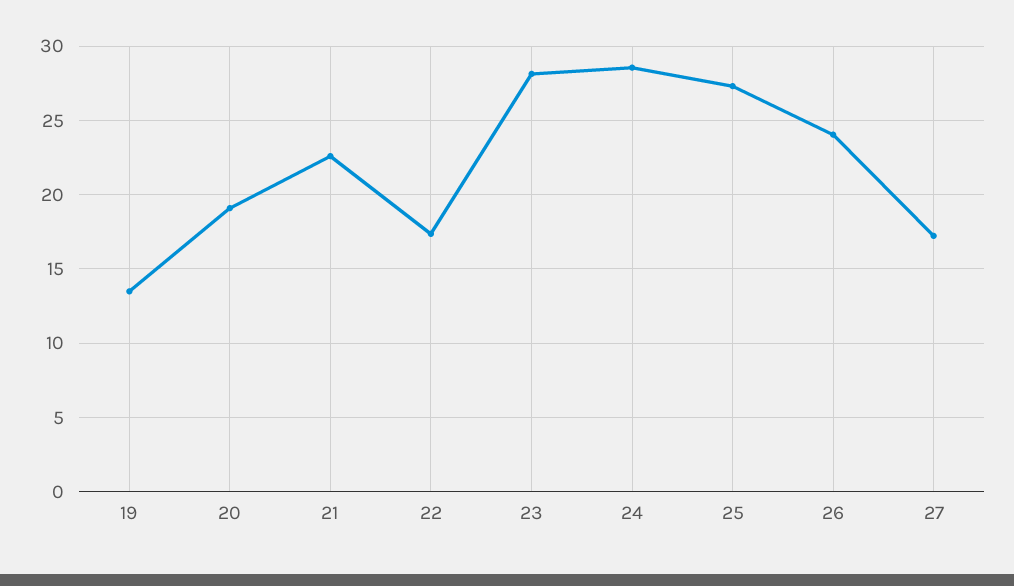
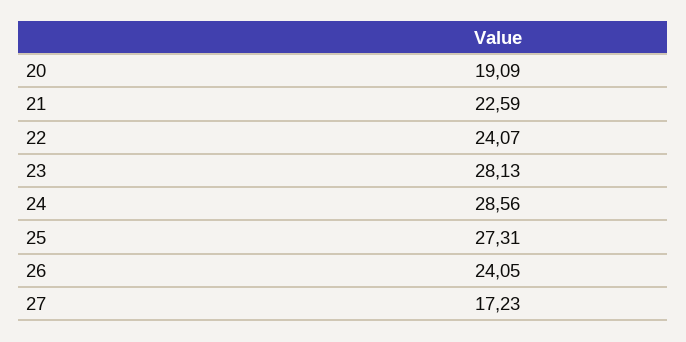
19: 13.5 -> none
22: 17.5 -> 24.07

